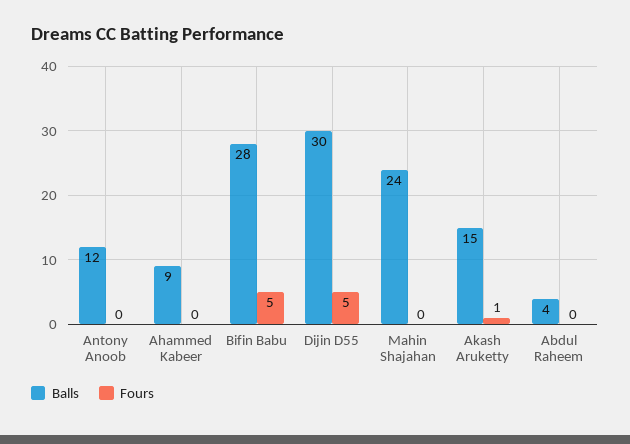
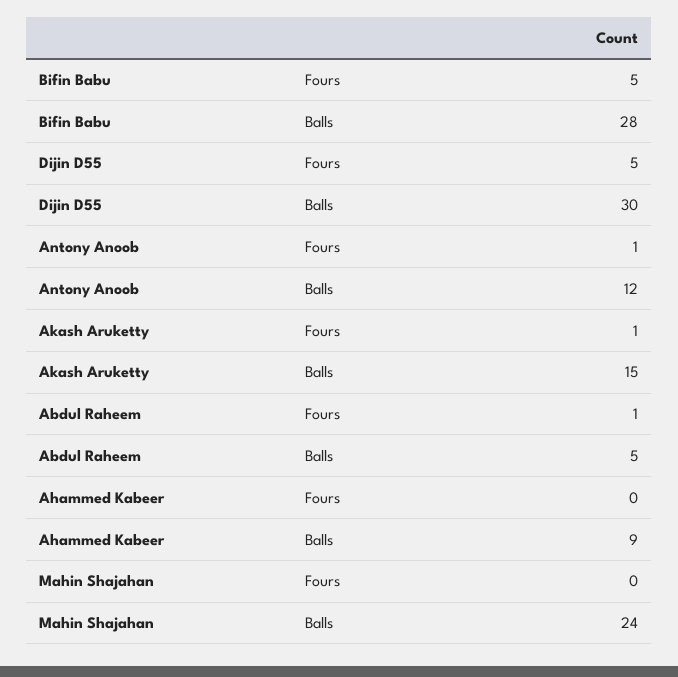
Fours, Antony Anoob: 0 -> 1
Balls, Abdul Raheem: 4 -> 5
Fours, Abdul Raheem: 0 -> 1

